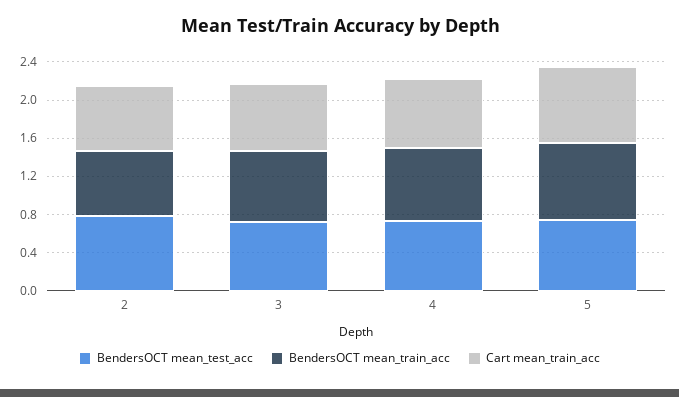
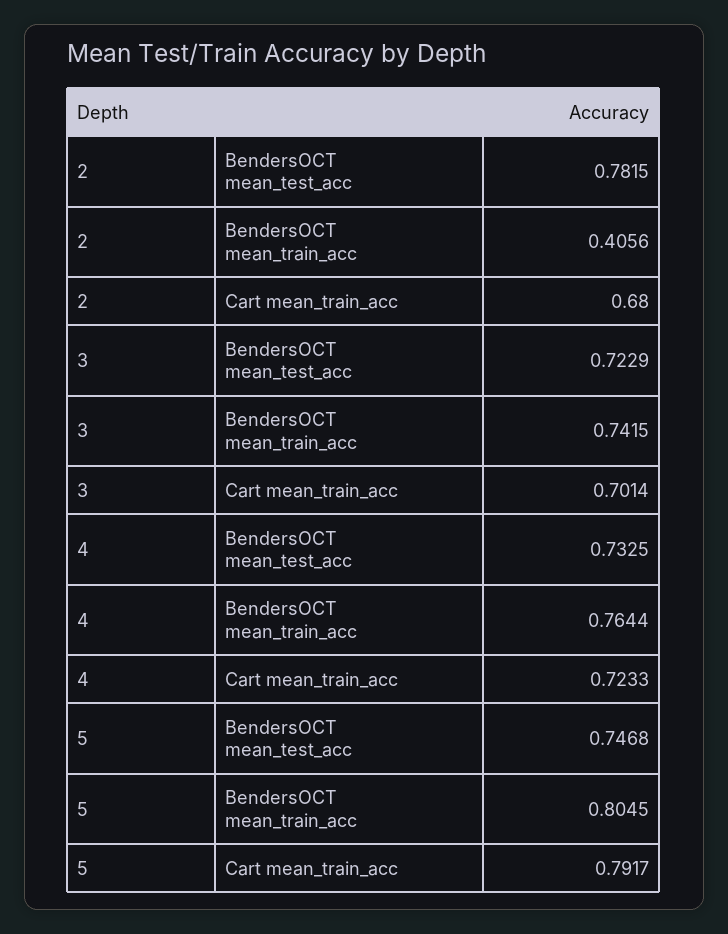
BendersOCT mean_train_acc, 2: 0.7 -> 0.4056

